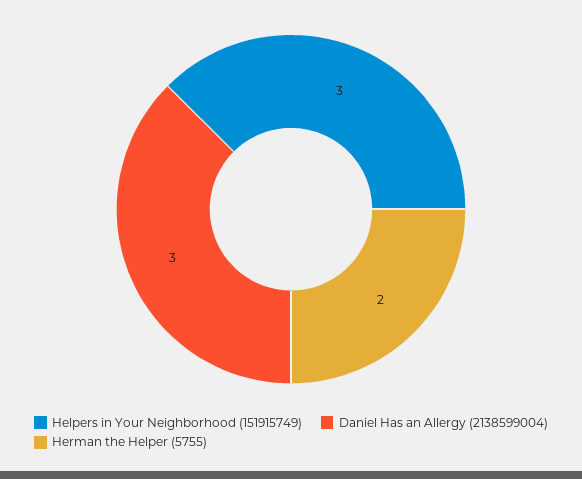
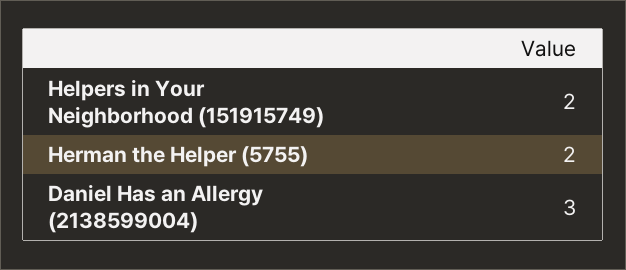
Helpers in Your Neighborhood (151915749): 3 -> 2

